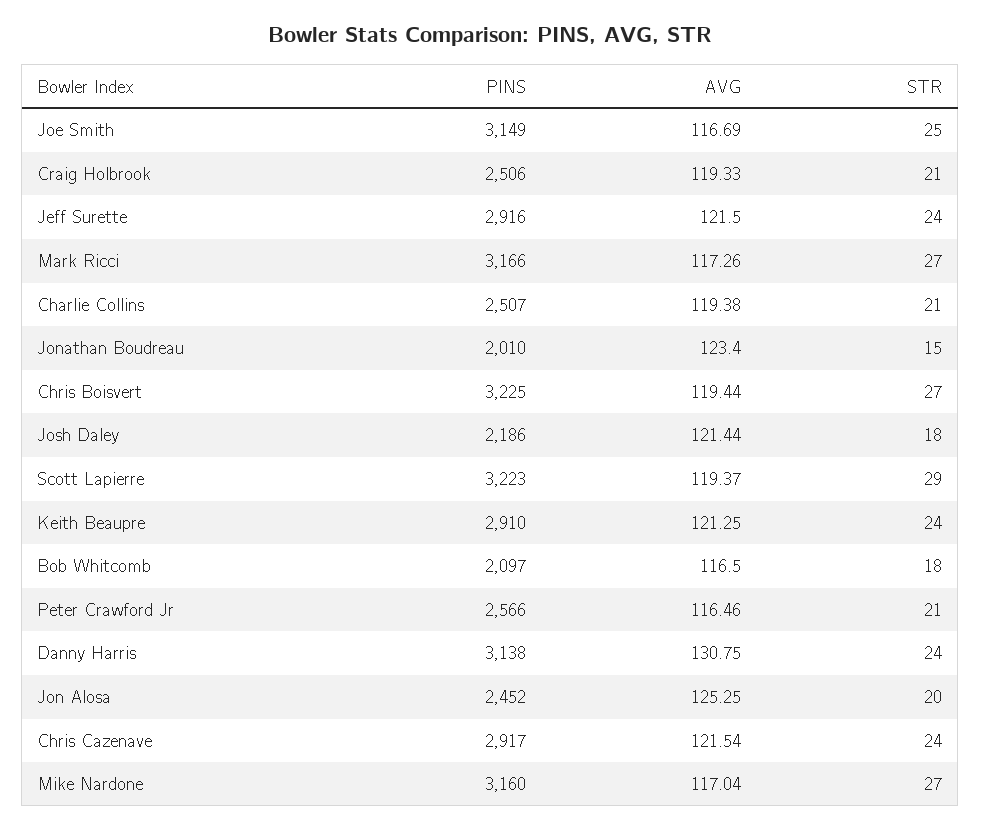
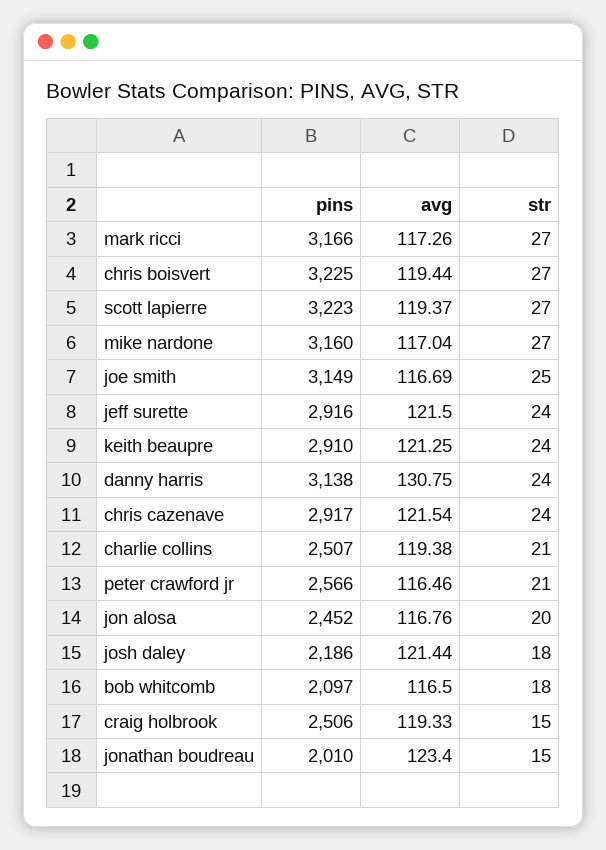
STR, Craig Holbrook: 21 -> 15
STR, Scott Lapierre: 29 -> 27
AVG, Jon Alosa: 125.25 -> 116.76

